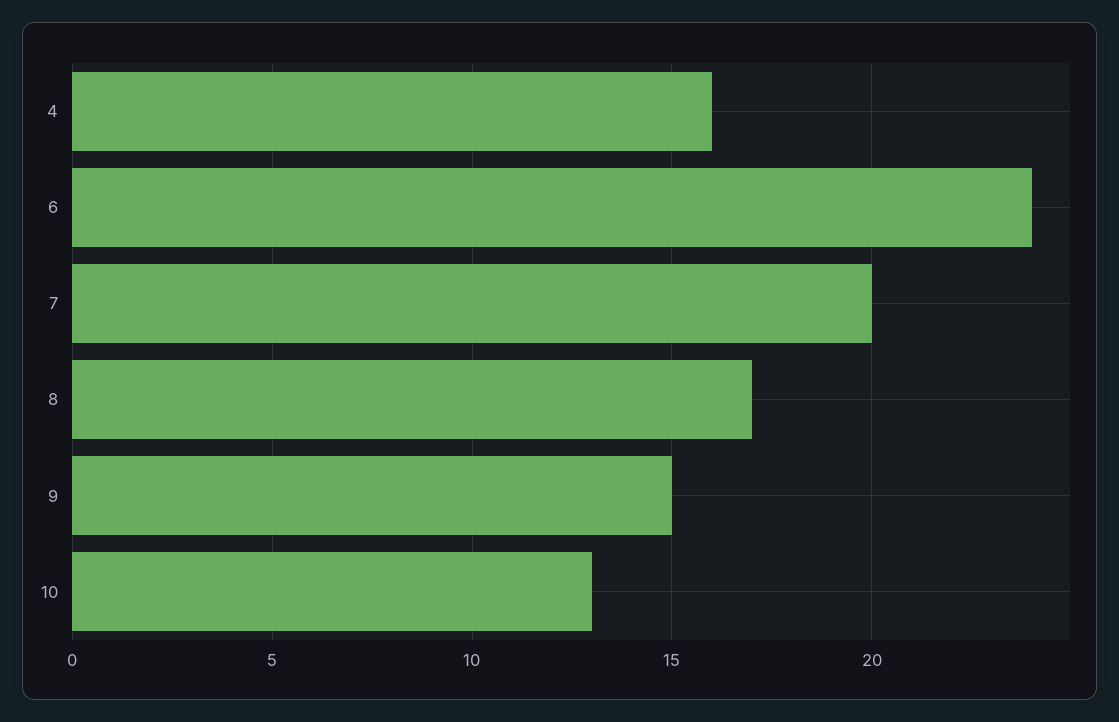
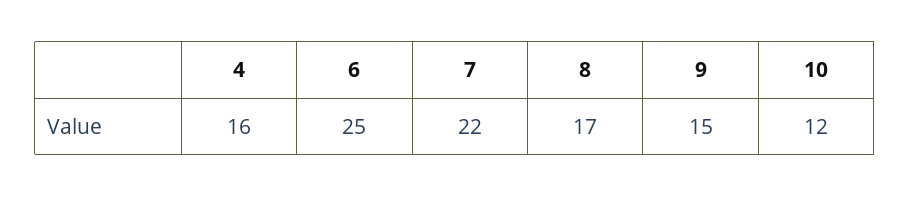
6: 24 -> 25
7: 20 -> 22
10: 13 -> 12

